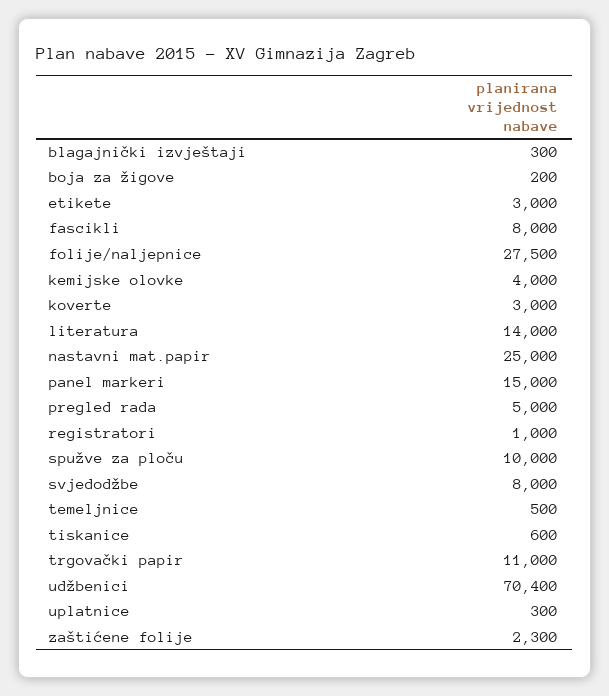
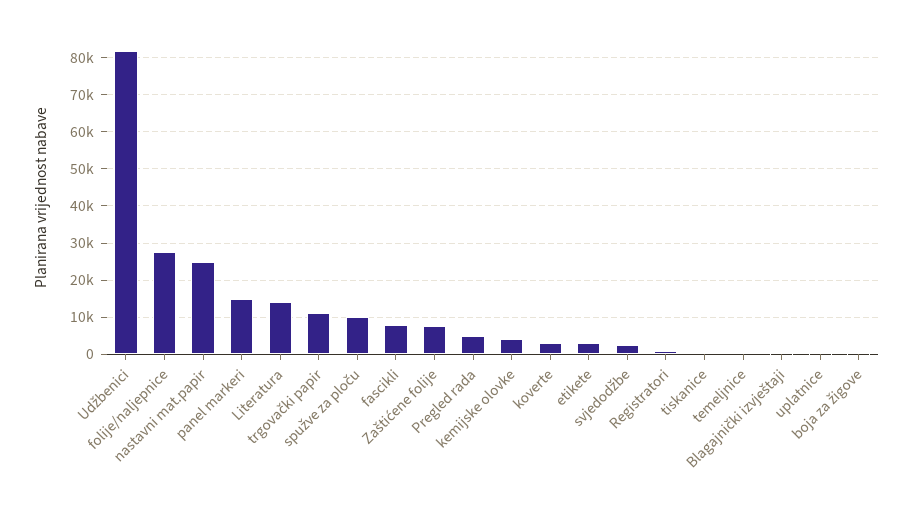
svjedodžbe: 8000 -> 2000
udžbenici: 70400 -> 82000
zaštićene folije: 2300 -> 8000

